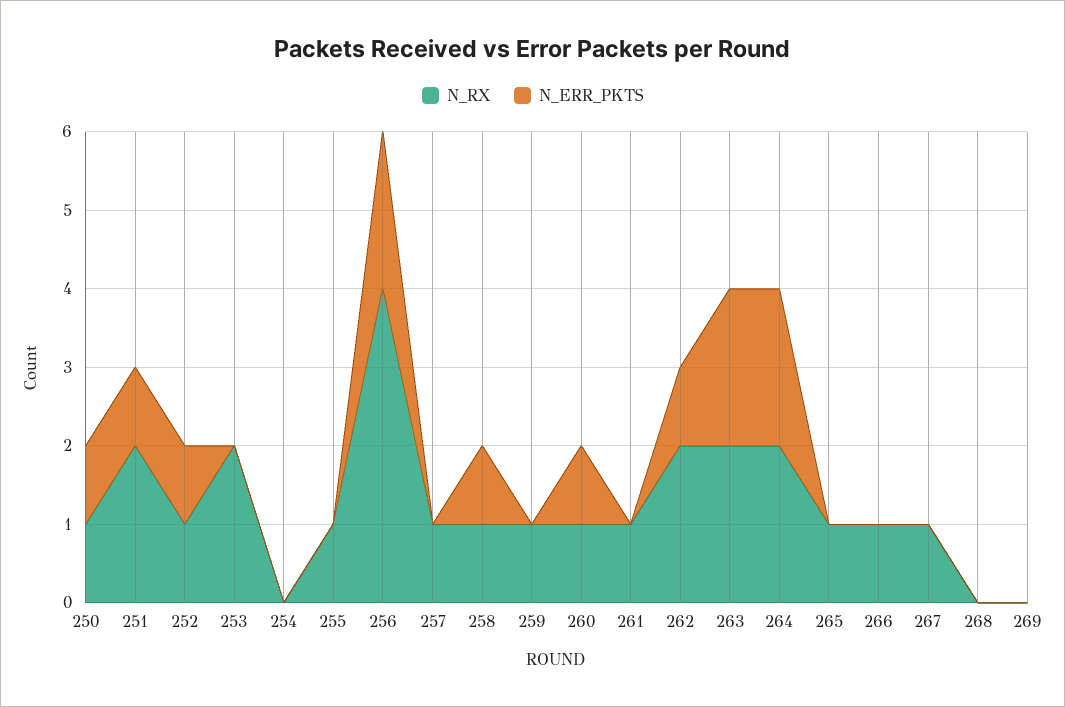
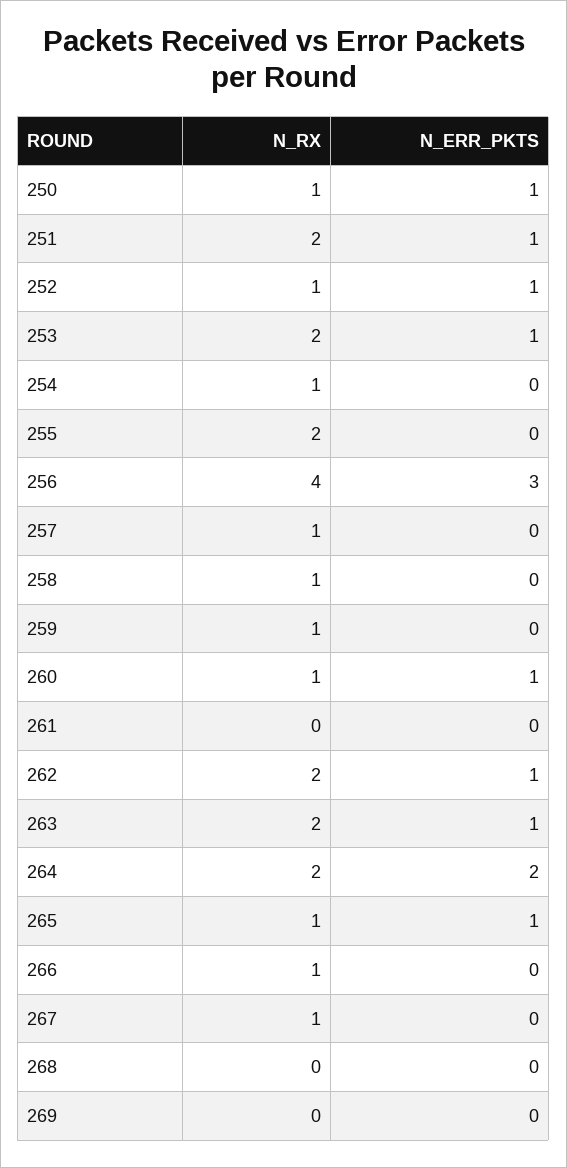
N_ERR_PKTS, 253: 0 -> 1
N_RX, 254: 0 -> 1
N_RX, 255: 1 -> 2
N_ERR_PKTS, 256: 2 -> 3
N_ERR_PKTS, 258: 1 -> 0
N_RX, 261: 1 -> 0
N_ERR_PKTS, 263: 2 -> 1
N_ERR_PKTS, 265: 0 -> 1

